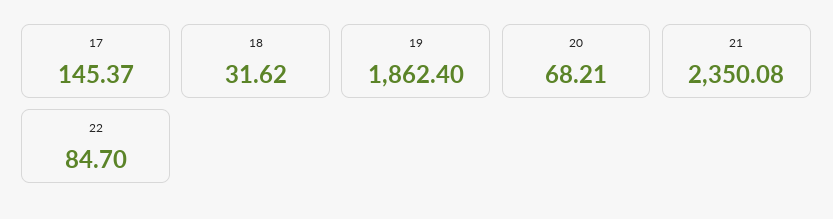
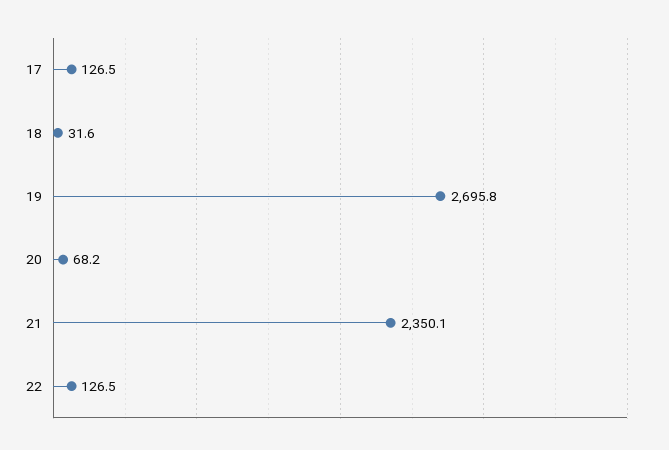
17: 145.37 -> 126.5
19: 1862.4 -> 2695.8
22: 84.7 -> 126.5

